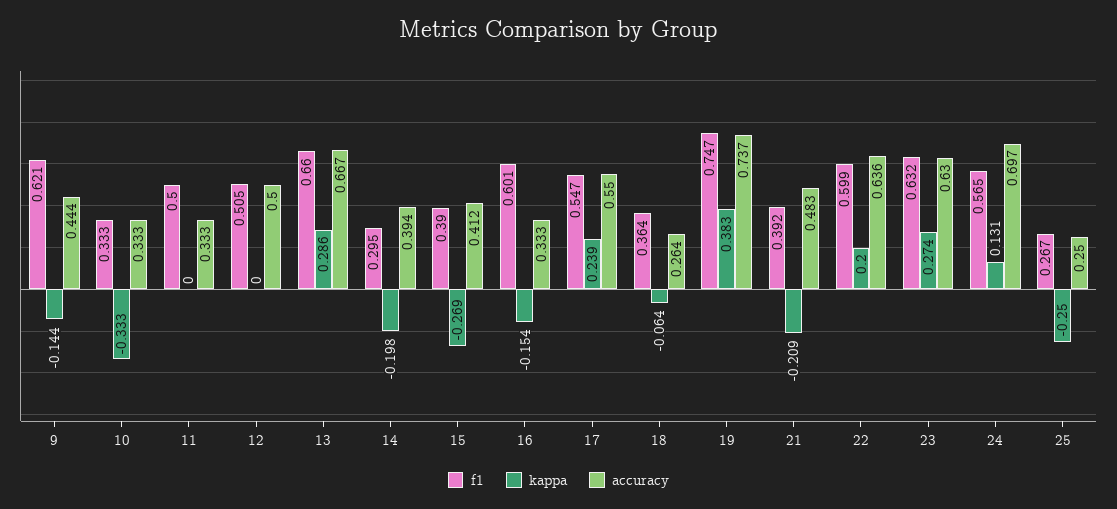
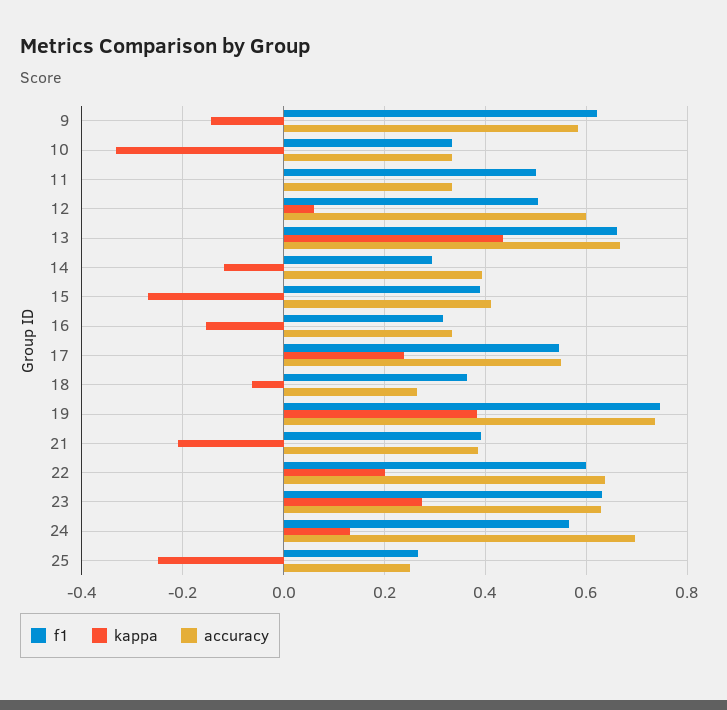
accuracy, 9: 0.444 -> 0.58
kappa, 12: 0 -> 0.06
accuracy, 12: 0.5 -> 0.6
kappa, 13: 0.286 -> 0.44
kappa, 14: -0.198 -> -0.12
f1, 16: 0.601 -> 0.32
accuracy, 21: 0.483 -> 0.38

